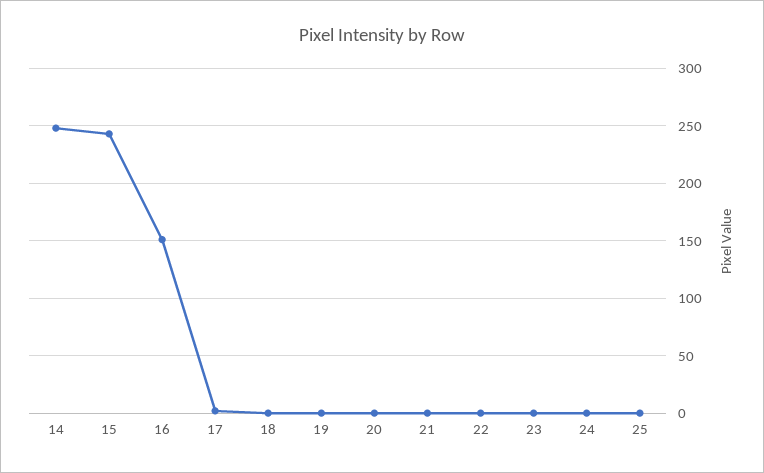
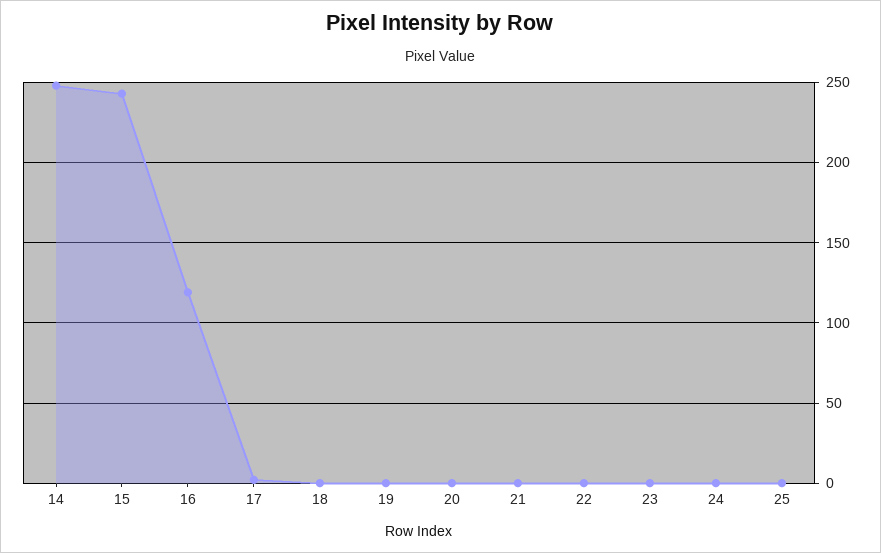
16: 150 -> 120

